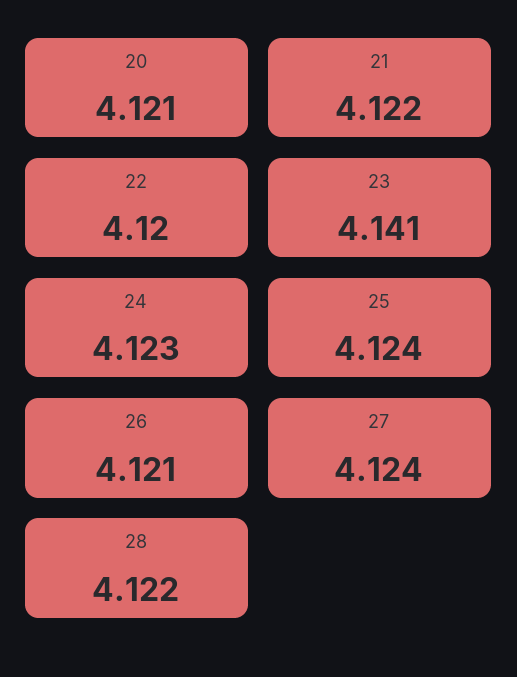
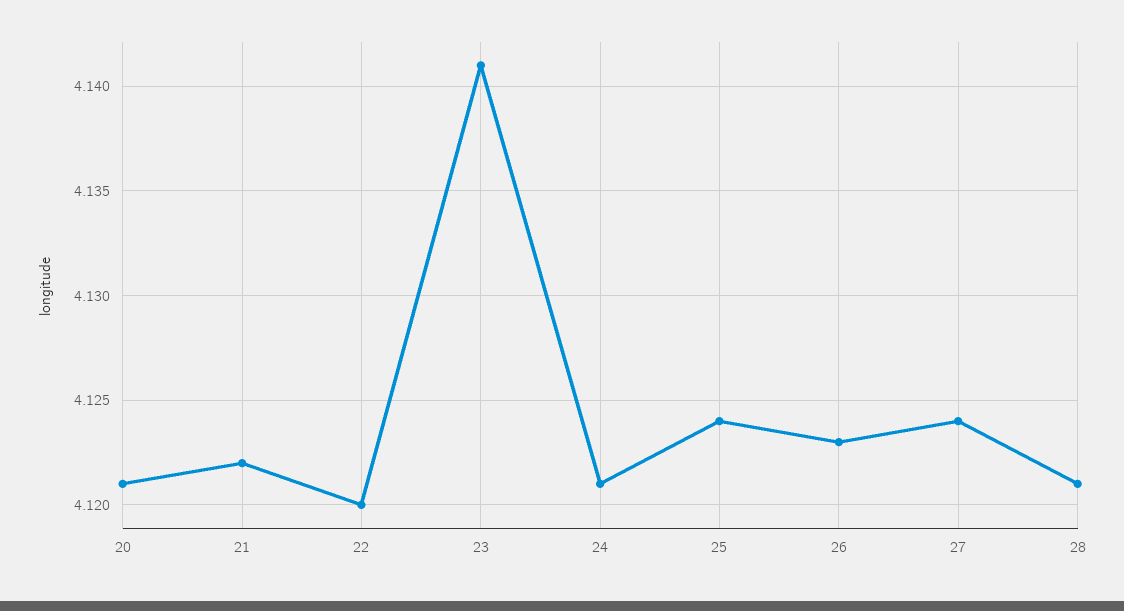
24: 4.123 -> 4.121
26: 4.121 -> 4.123
28: 4.122 -> 4.121

